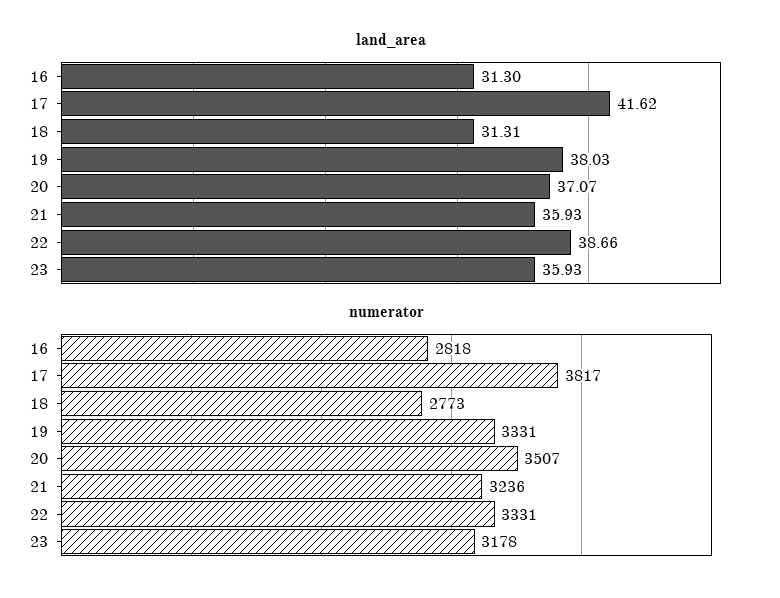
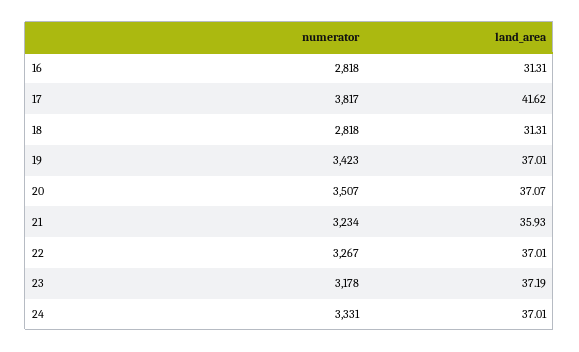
land_area, 16: 31.3 -> 31.31
land_area, 19: 38.03 -> 37.01
land_area, 22: 38.66 -> 37.01
land_area, 23: 35.93 -> 37.19
numerator, 18: 2773 -> 2818
numerator, 19: 3331 -> 3423
numerator, 21: 3236 -> 3234
numerator, 22: 3331 -> 3267
numerator, 24: none -> 3331
land_area, 24: none -> 37.01

